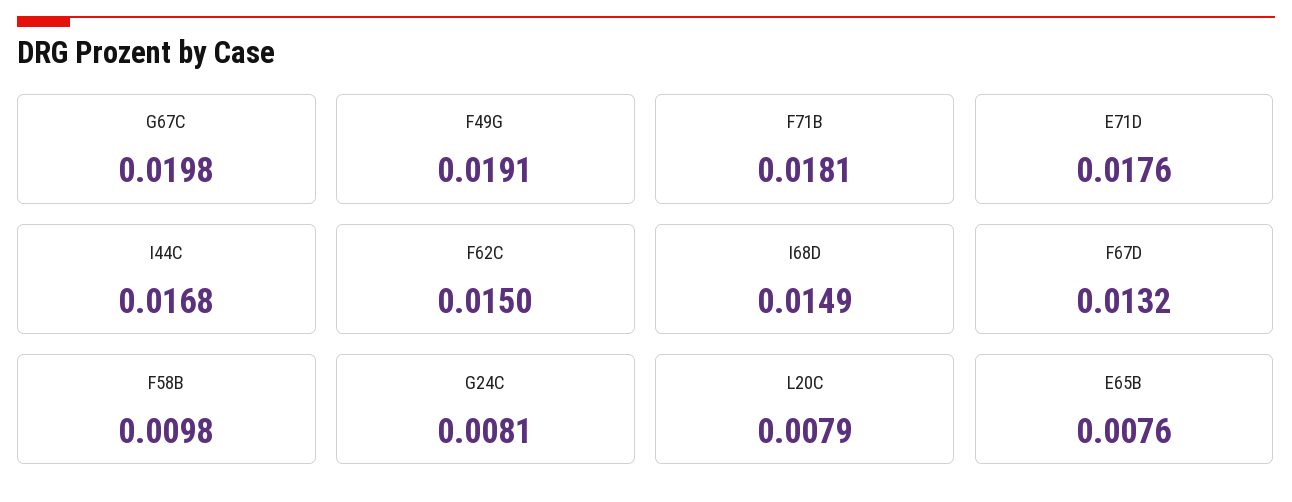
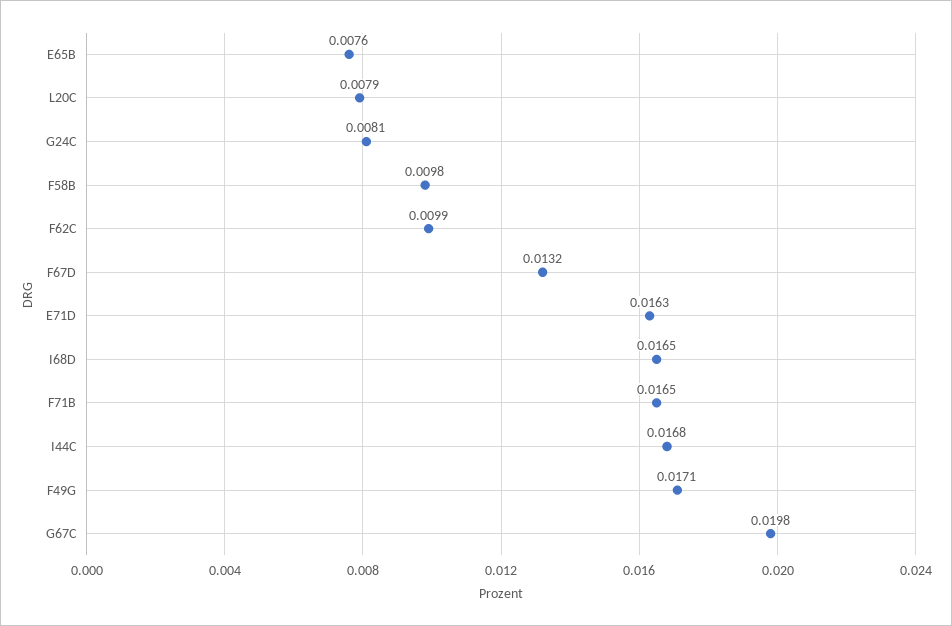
F49G: 0.0191 -> 0.0171
F71B: 0.0181 -> 0.0165
E71D: 0.0176 -> 0.0163
F62C: 0.015 -> 0.0099
I68D: 0.0149 -> 0.0165

